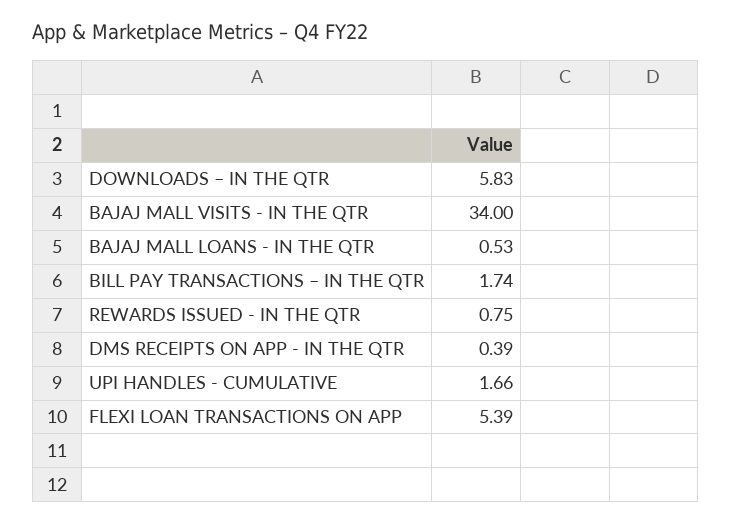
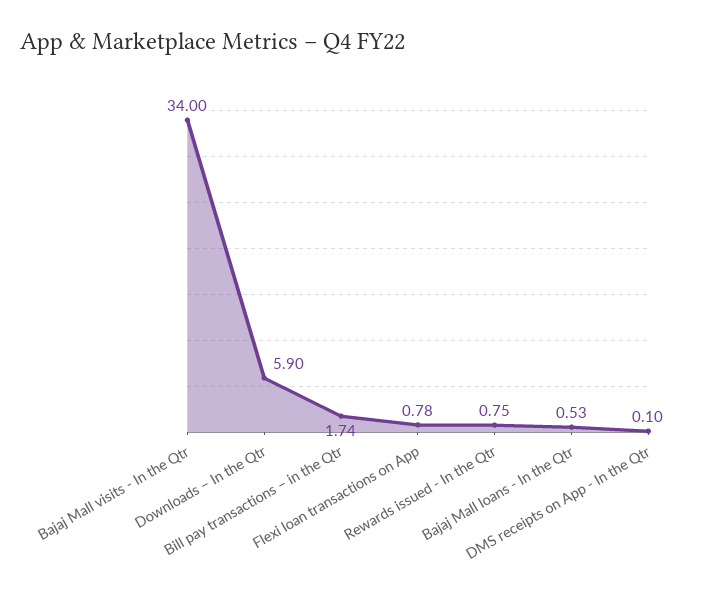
DOWNLOADS – IN THE QTR: 5.83 -> 5.9
DMS RECEIPTS ON APP - IN THE QTR: 0.39 -> 0.1
UPI HANDLES - CUMULATIVE: 1.66 -> none
FLEXI LOAN TRANSACTIONS ON APP: 5.39 -> 0.78

